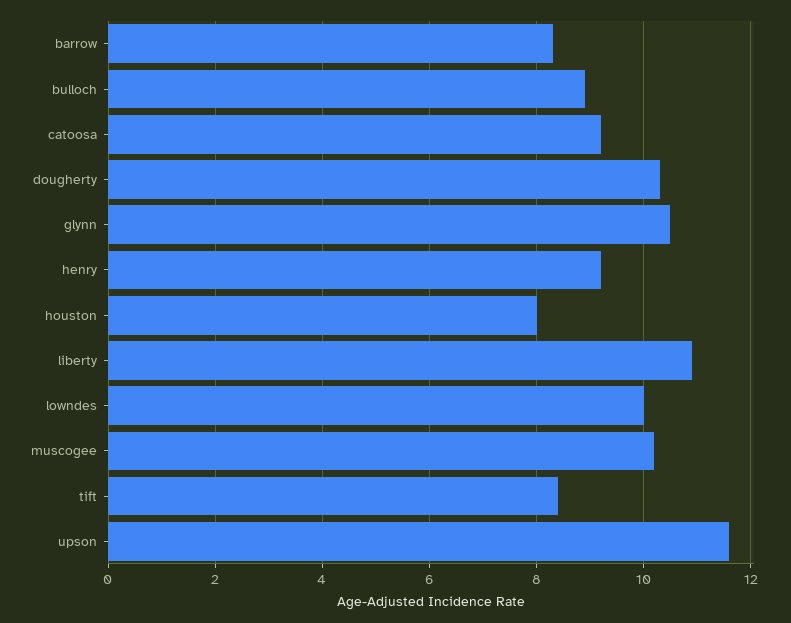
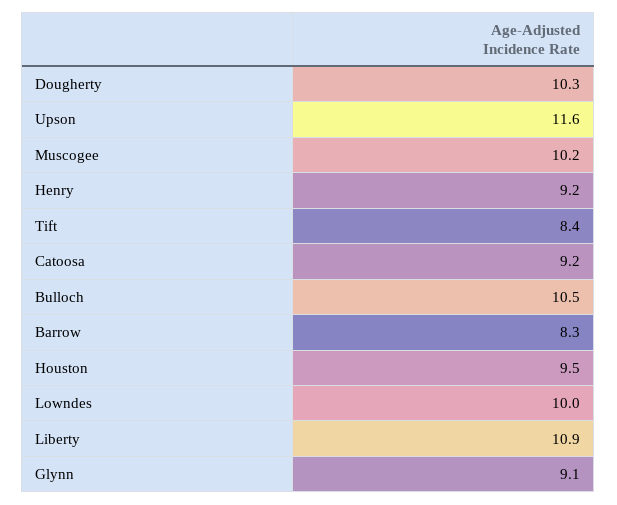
bulloch: 9 -> 10.5
glynn: 10.5 -> 9.1
houston: 8 -> 9.5

